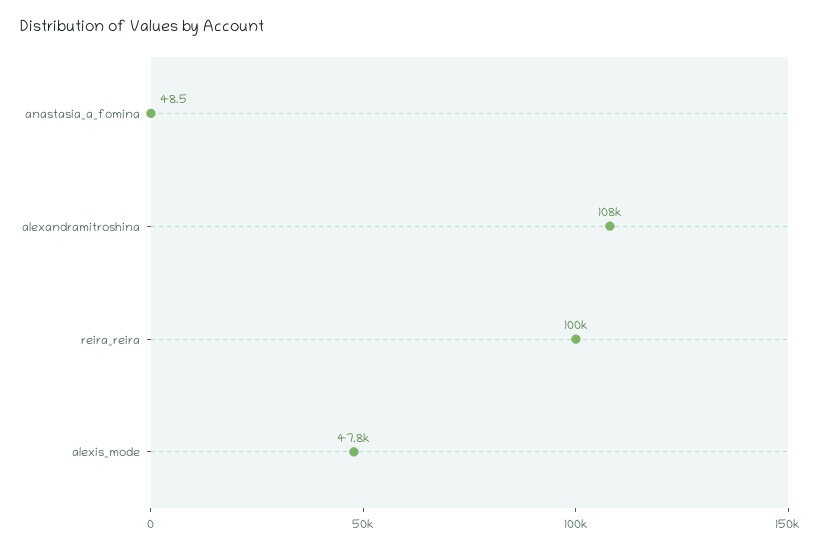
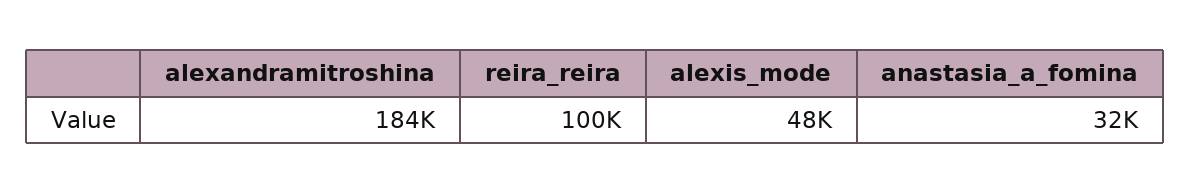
anastasia_a_fomina: 48.5 -> 32000
alexandramitroshina: 108000 -> 184000

